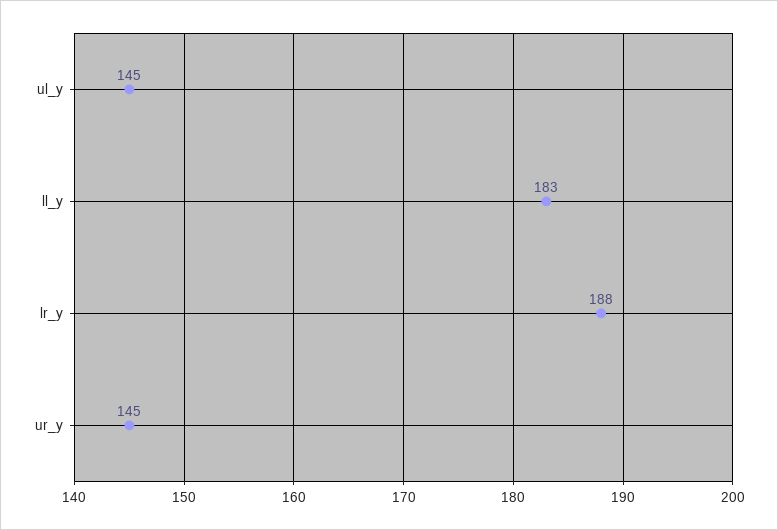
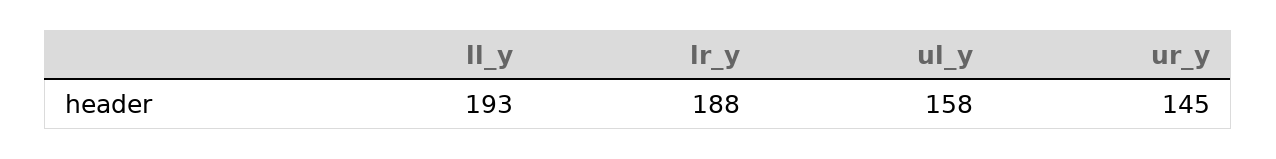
ul_y: 145 -> 158
ll_y: 183 -> 193

